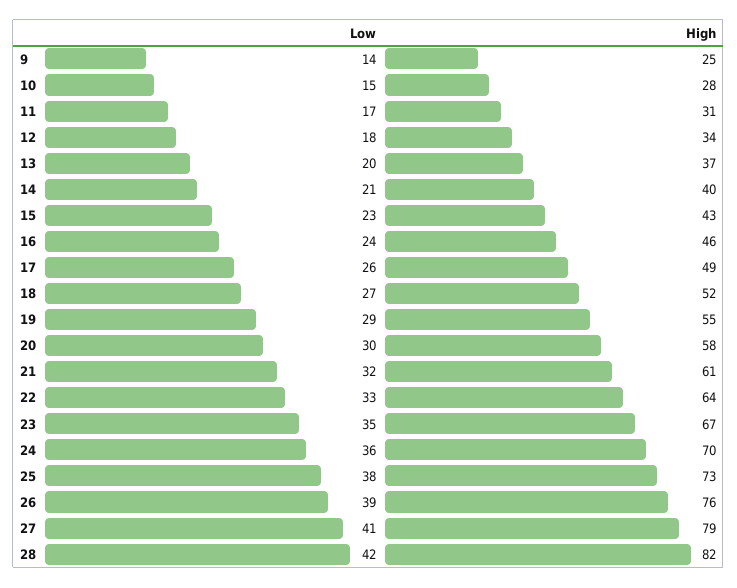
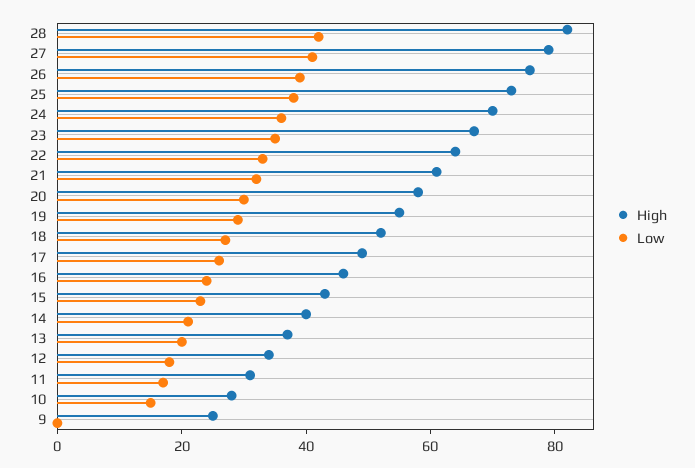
Low, 9: 14 -> 0

